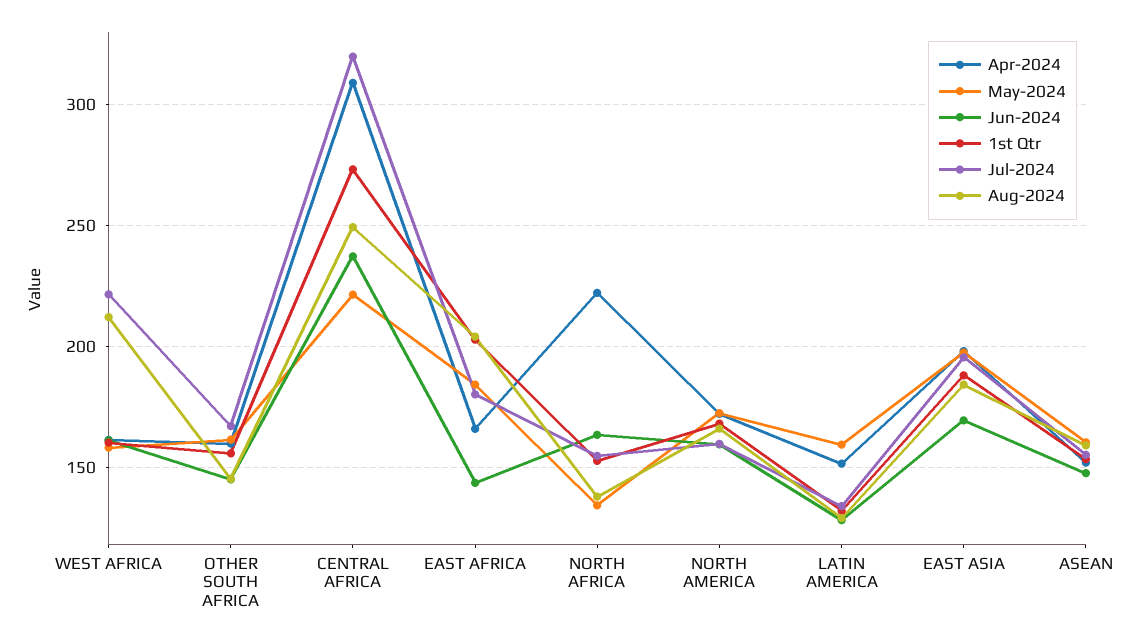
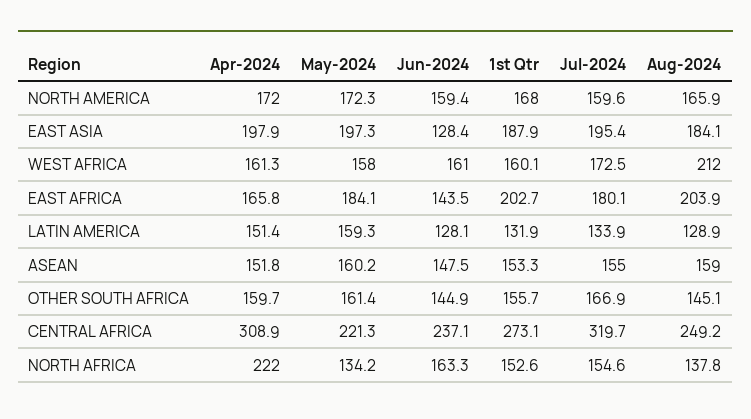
Jul-2024, WEST AFRICA: 220 -> 172.5
Jun-2024, EAST ASIA: 170 -> 128.4

